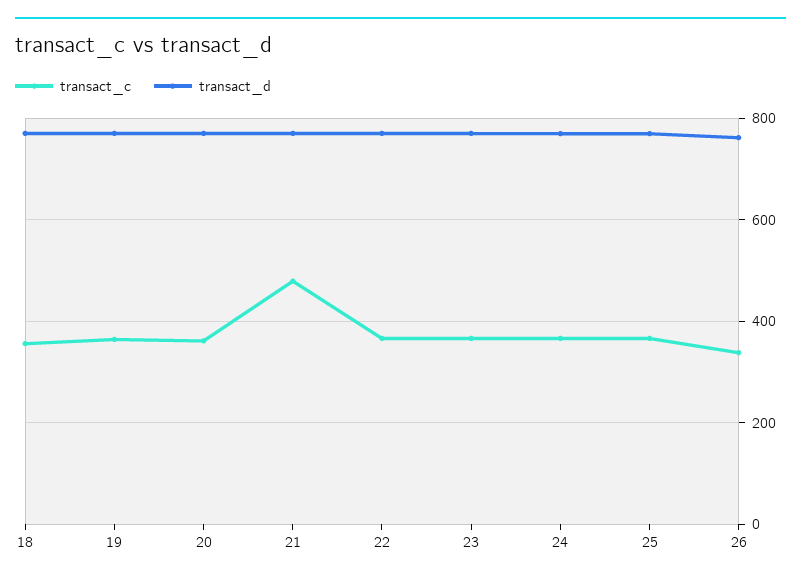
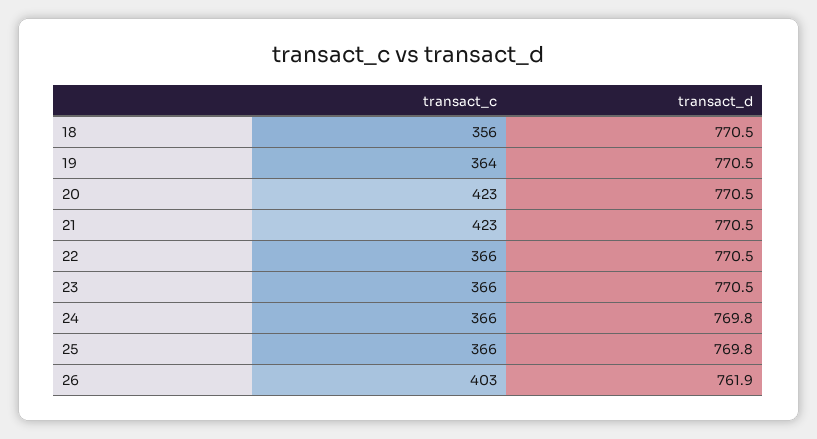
transact_c, 20: 360 -> 423
transact_c, 21: 480 -> 423
transact_c, 26: 340 -> 403

